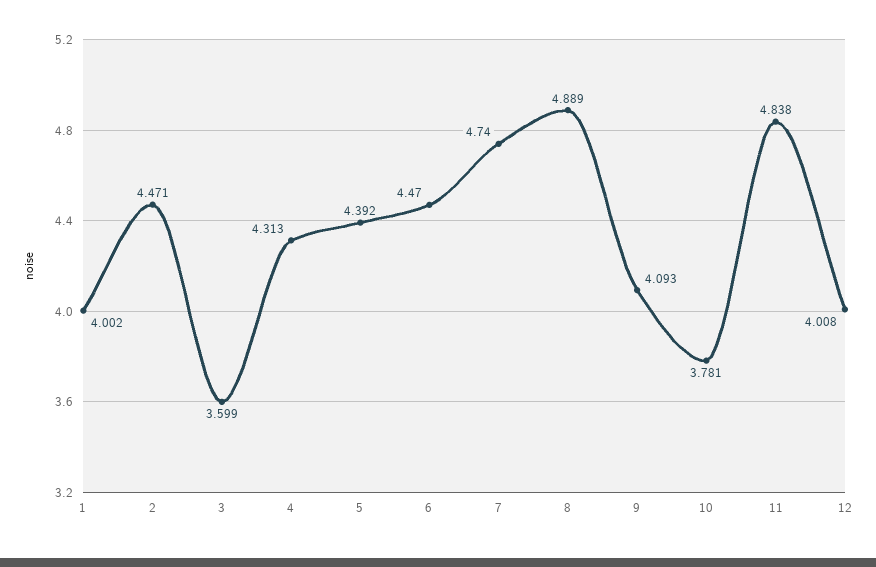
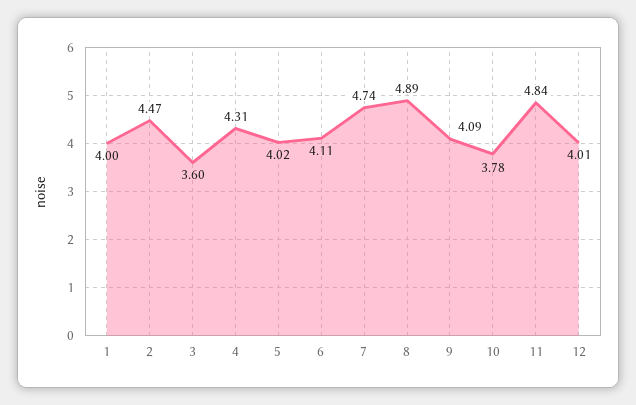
5: 4.392 -> 4.02
6: 4.47 -> 4.11

